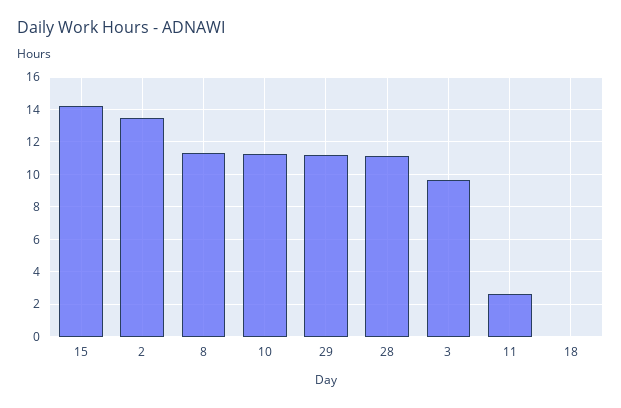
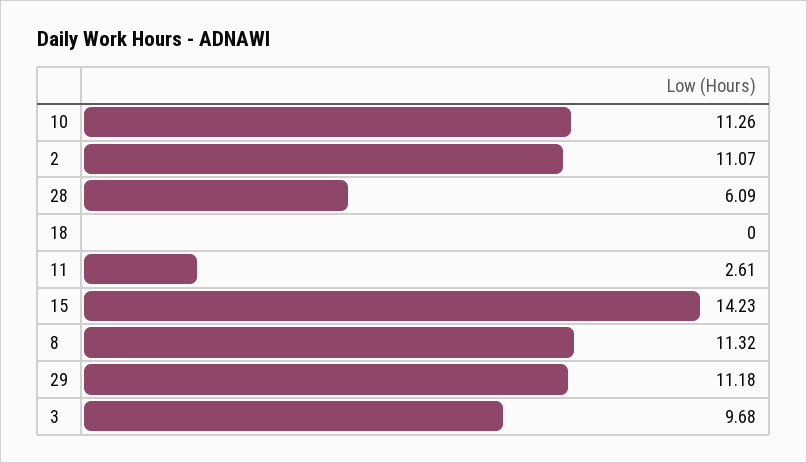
2: 13.5 -> 11.07
28: 11 -> 6.09

